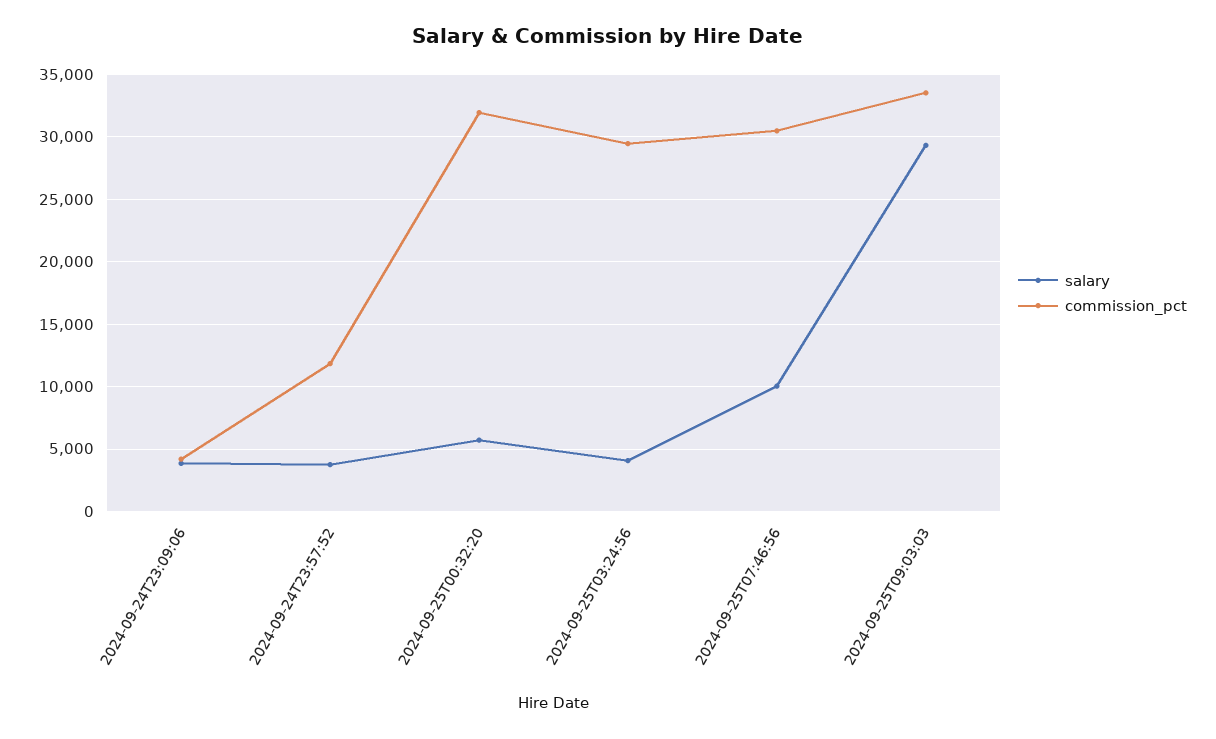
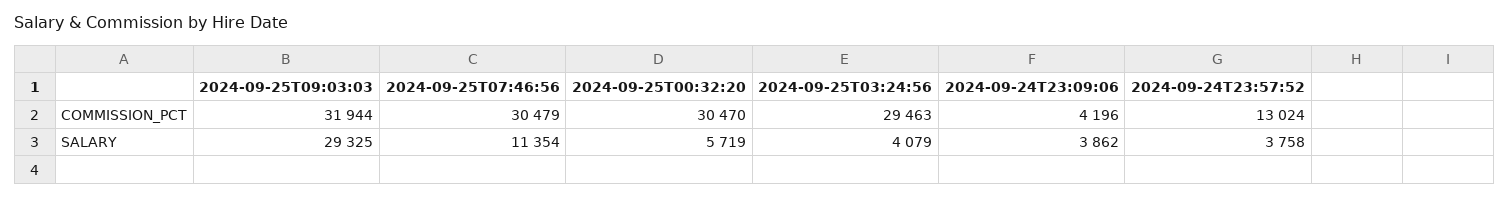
commission_pct, 2024-09-24T23:57:52: 12000 -> 13024
commission_pct, 2024-09-25T00:32:20: 32000 -> 30470
salary, 2024-09-25T07:46:56: 10000 -> 11354
commission_pct, 2024-09-25T09:03:03: 33500 -> 31944

